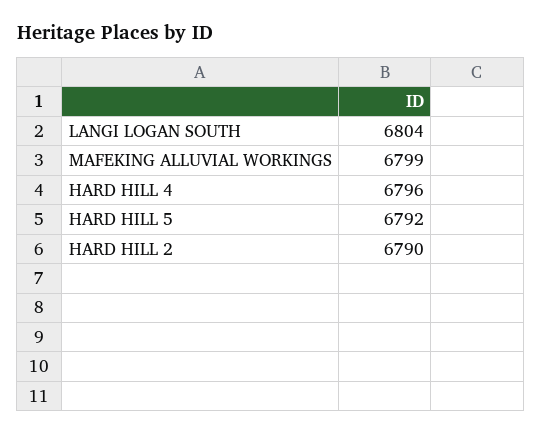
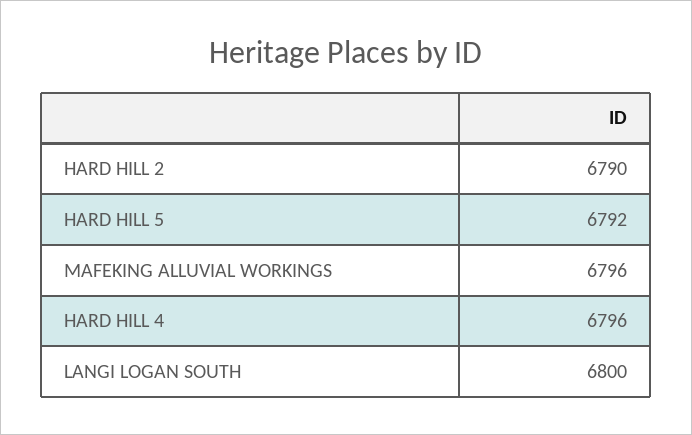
LANGI LOGAN SOUTH: 6804 -> 6800
MAFEKING ALLUVIAL WORKINGS: 6799 -> 6796

